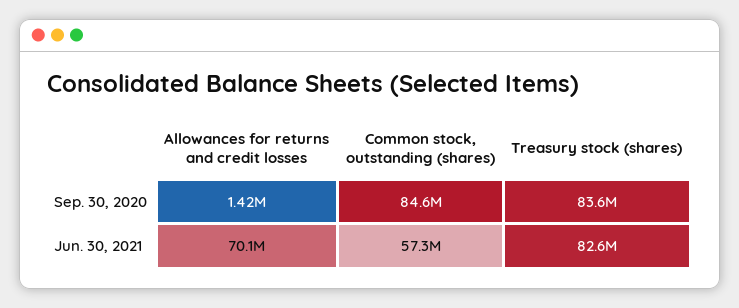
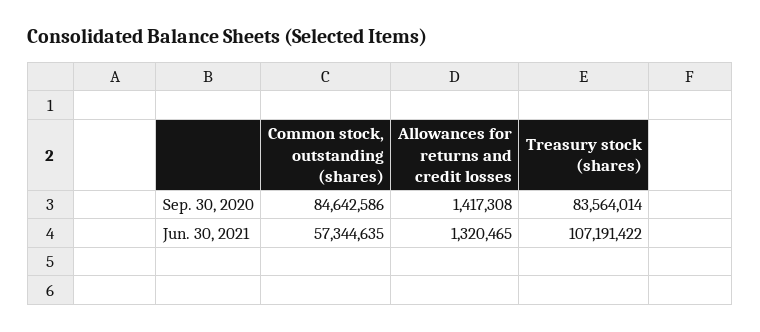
Allowances for returns and credit losses, Jun. 30, 2021: 70100000 -> 1320465
Treasury stock (shares), Jun. 30, 2021: 82600000 -> 107191422

